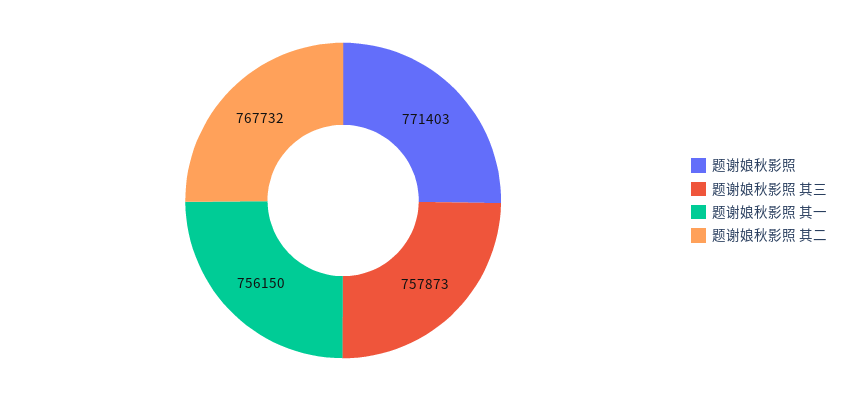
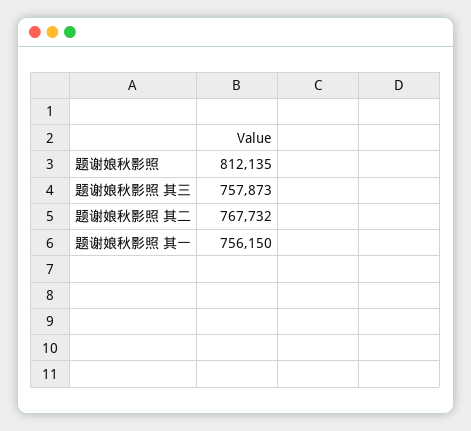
题谢娘秋影照: 771403 -> 812135

